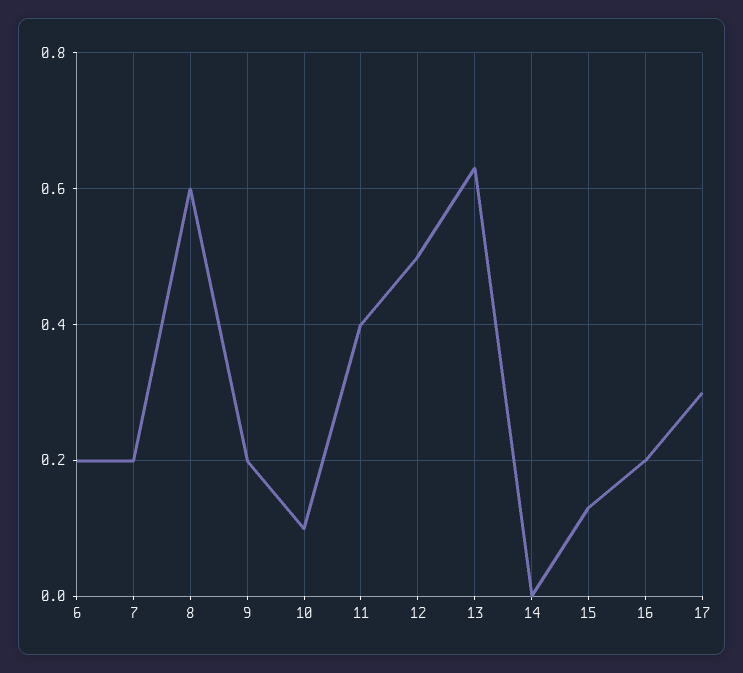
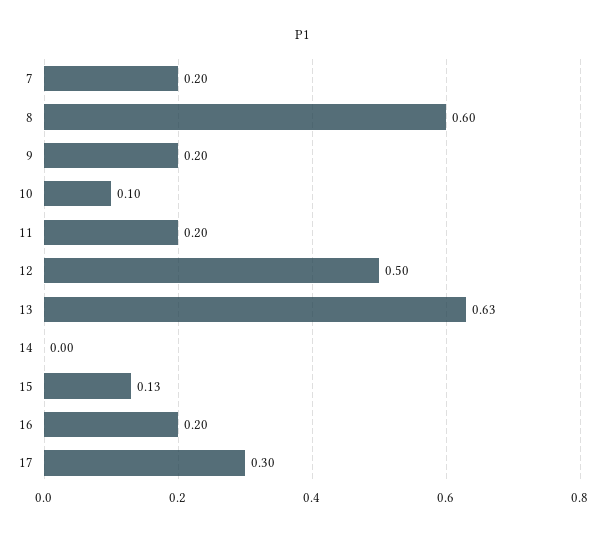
6: 0.2 -> none
11: 0.4 -> 0.2

